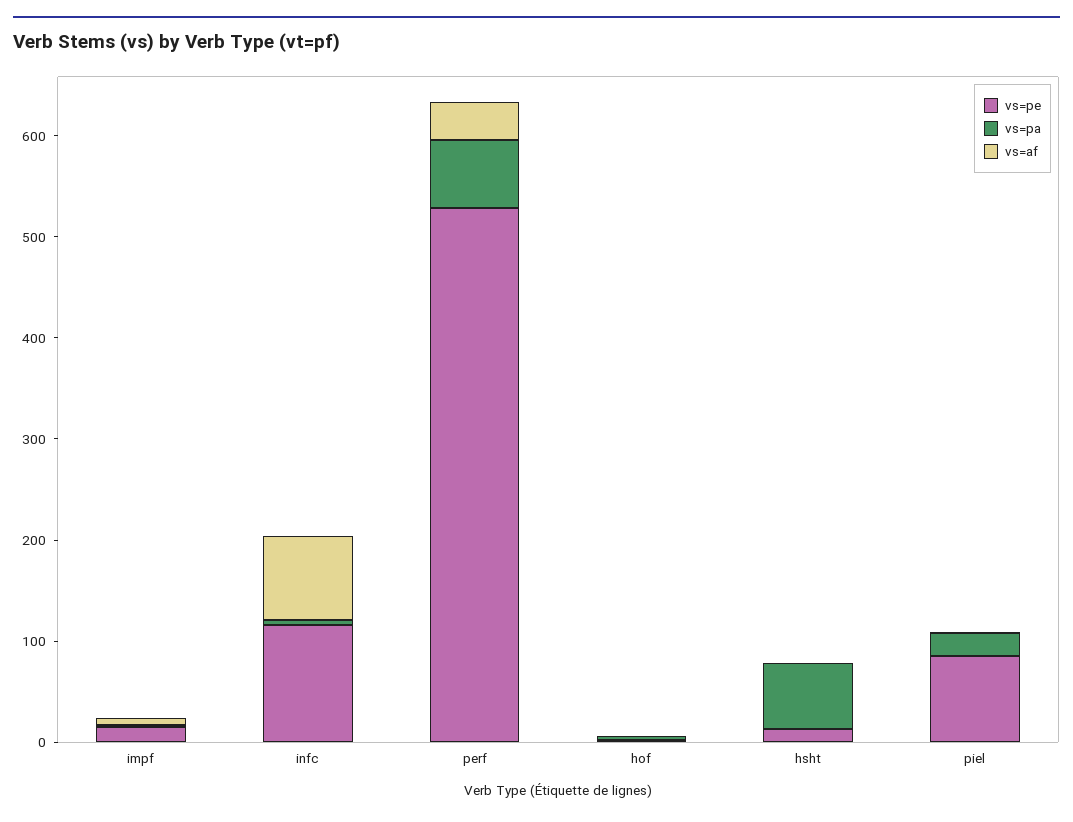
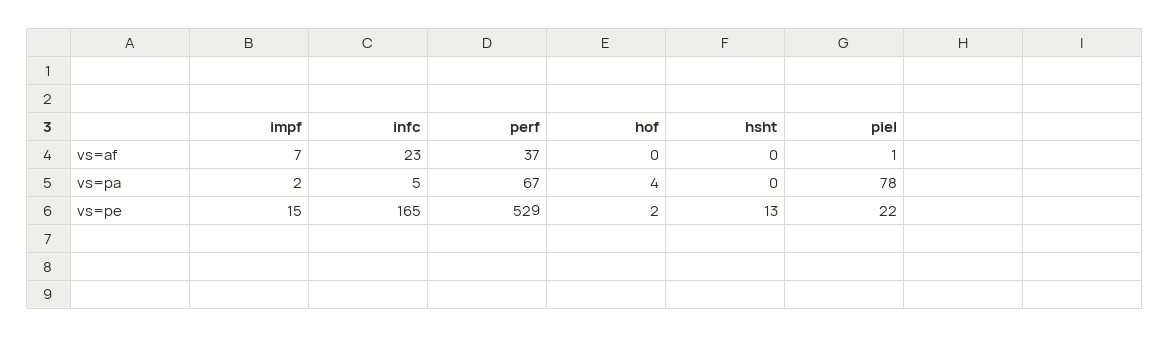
vs=pe, infc: 120 -> 165
vs=af, infc: 80 -> 23
vs=pa, hsht: 60 -> 0
vs=pe, piel: 80 -> 22
vs=pa, piel: 20 -> 78

